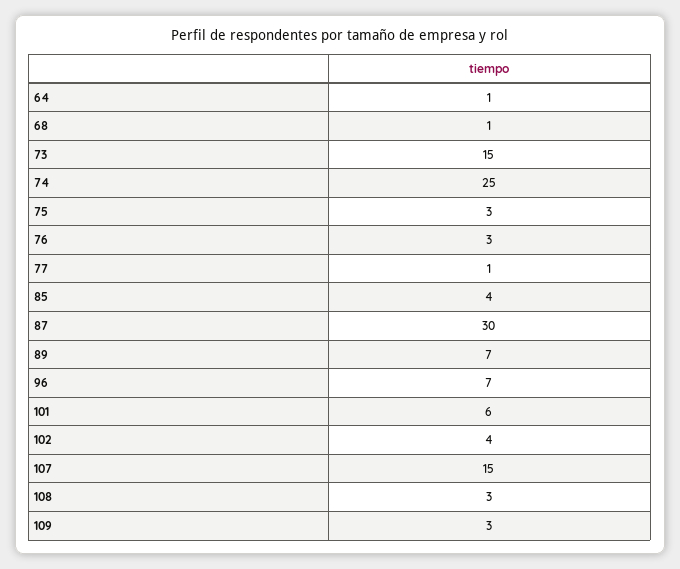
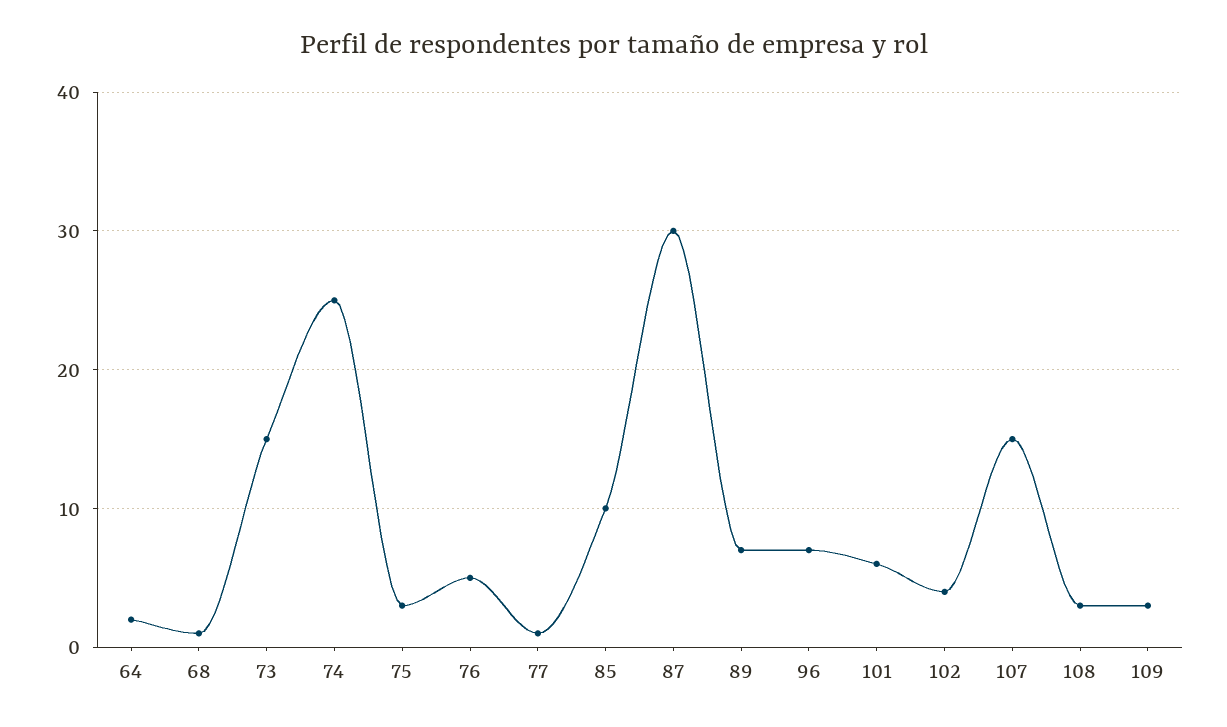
64: 1 -> 2
76: 3 -> 5
85: 4 -> 10

